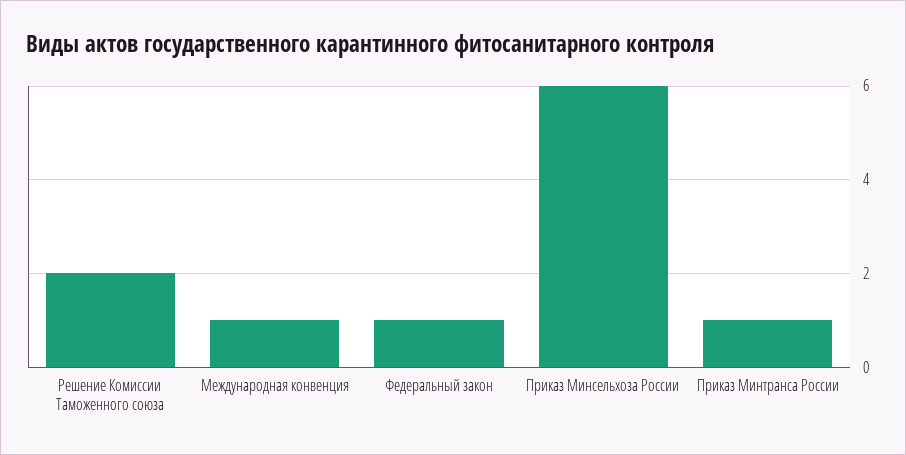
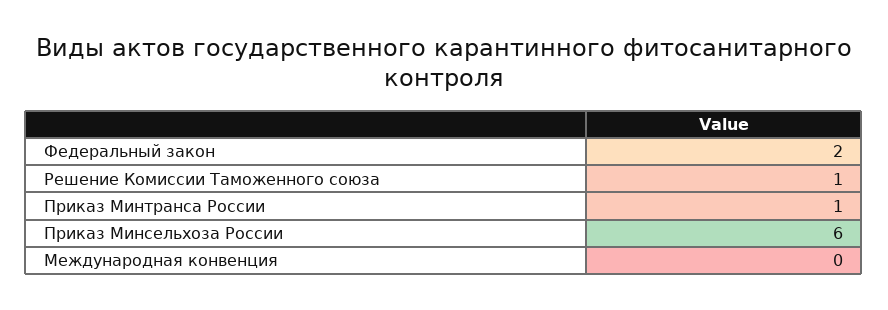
Решение Комиссии Таможенного союза: 2 -> 1
Международная конвенция: 1 -> 0
Федеральный закон: 1 -> 2

